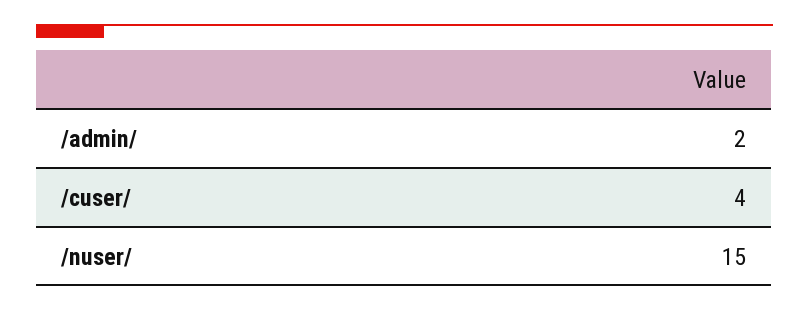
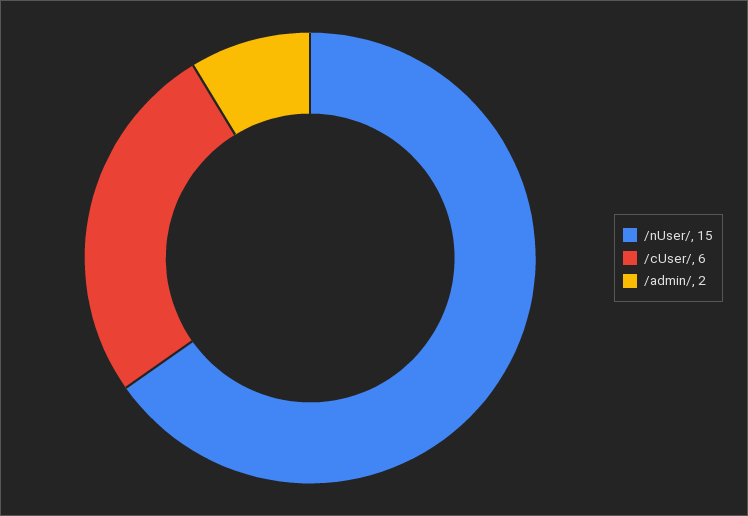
/cuser/: 4 -> 6

